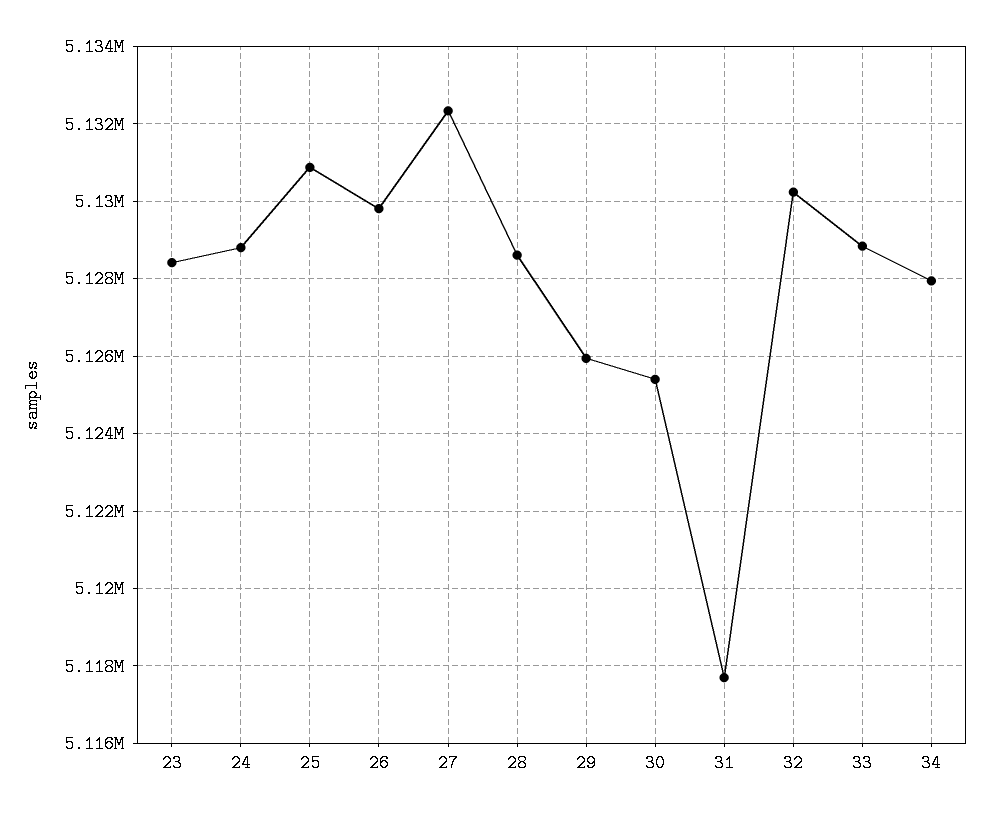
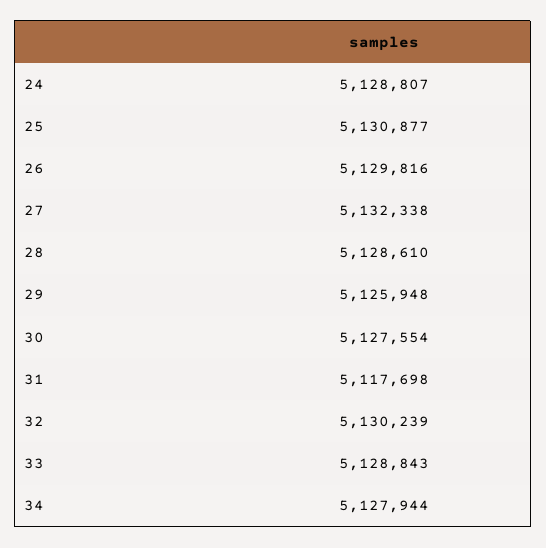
23: 5128400 -> none
30: 5125400 -> 5127554

